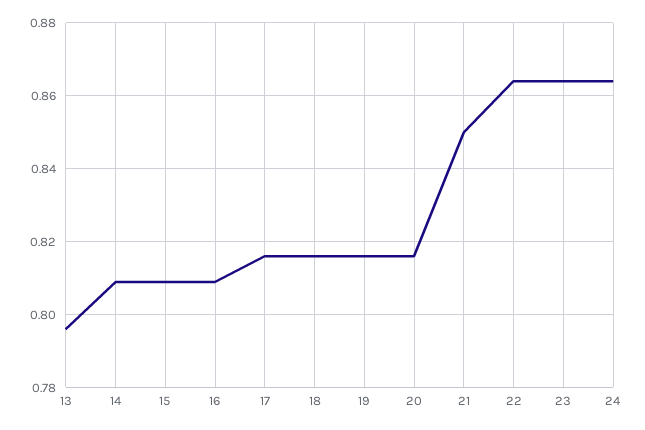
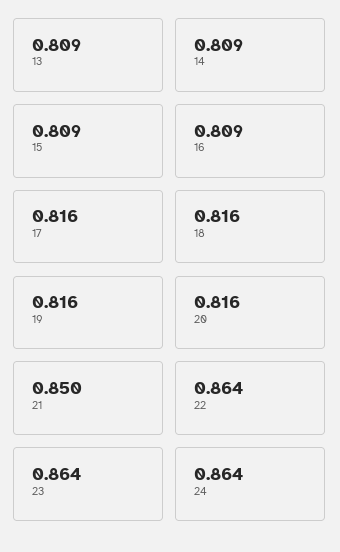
13: 0.795 -> 0.809

